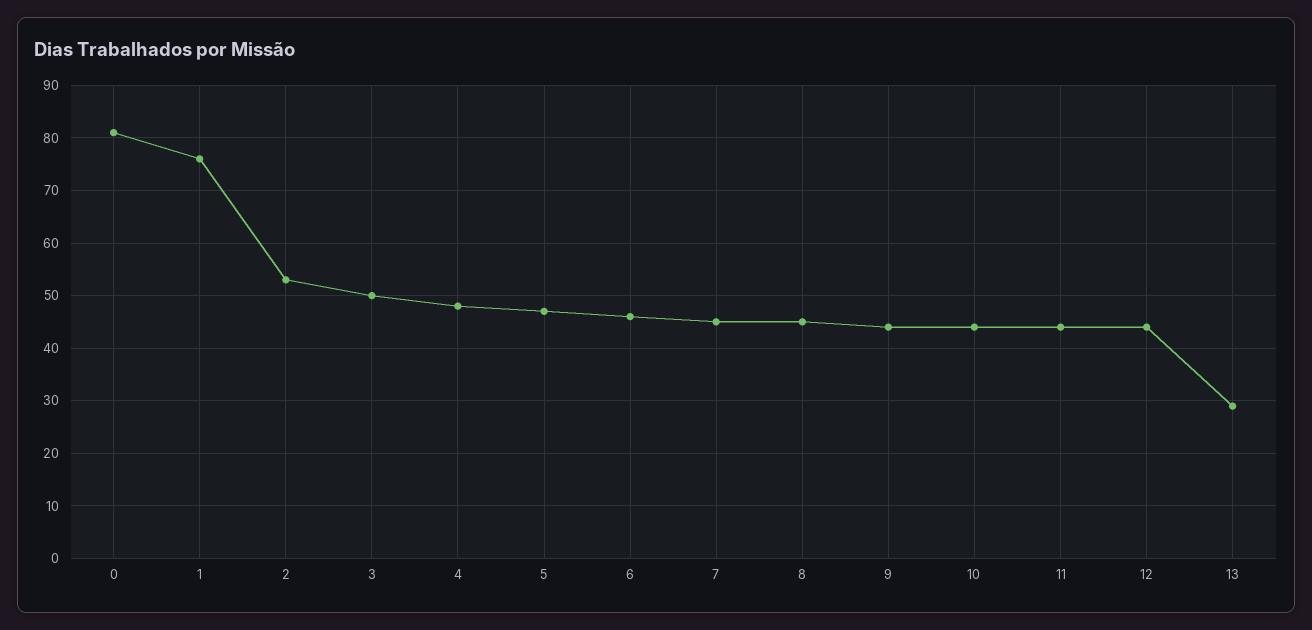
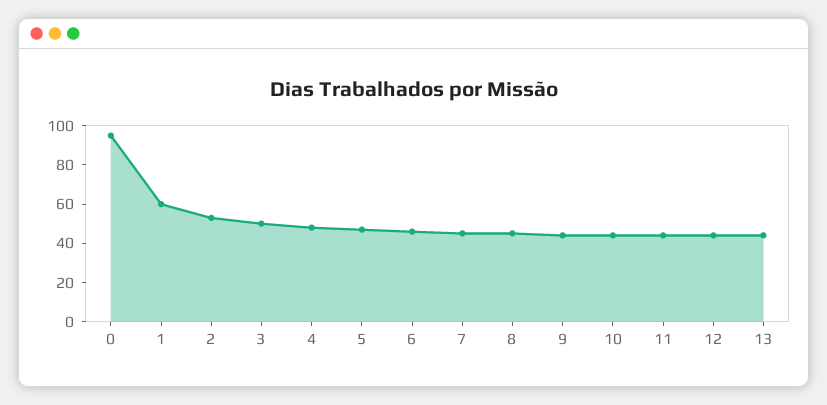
0: 80 -> 95
1: 75 -> 60
13: 30 -> 45

